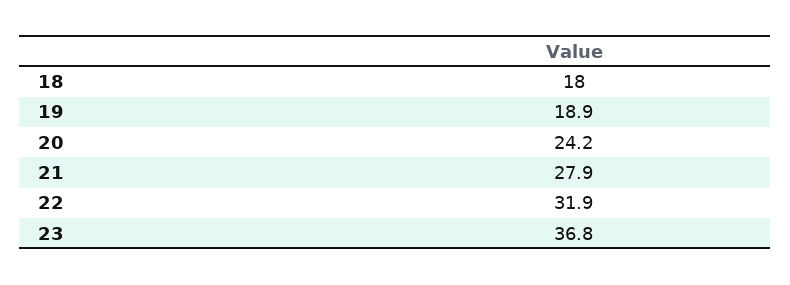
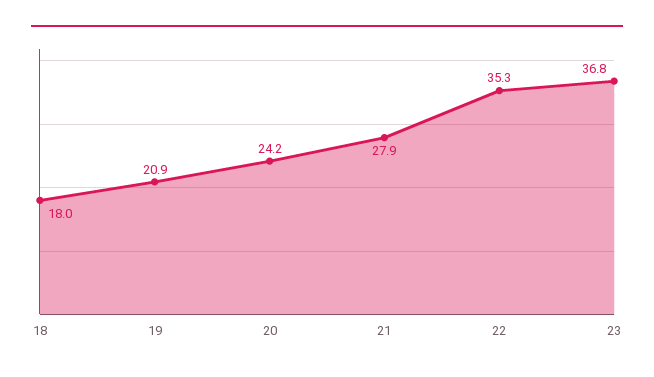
19: 18.9 -> 20.9
22: 31.9 -> 35.3

